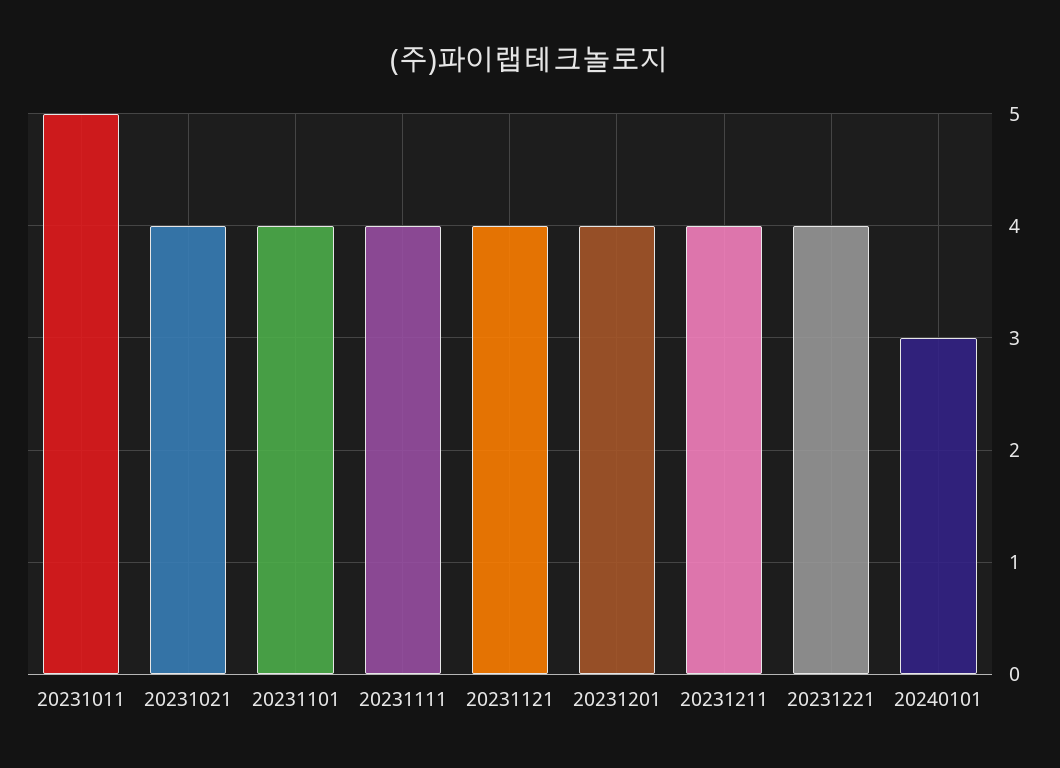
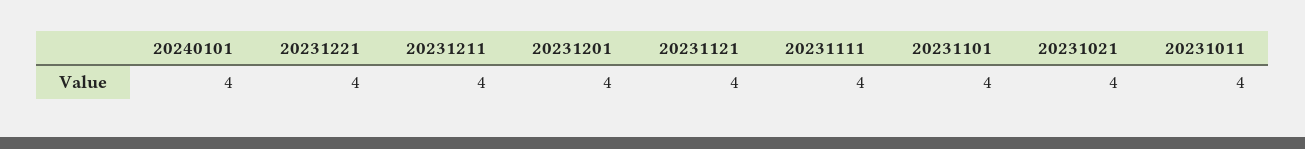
20231011: 5 -> 4
20240101: 3 -> 4

